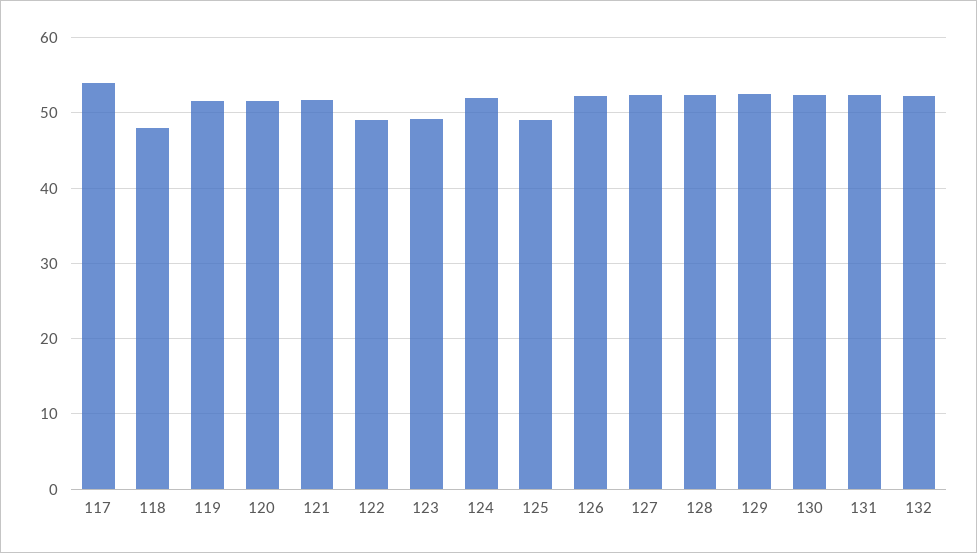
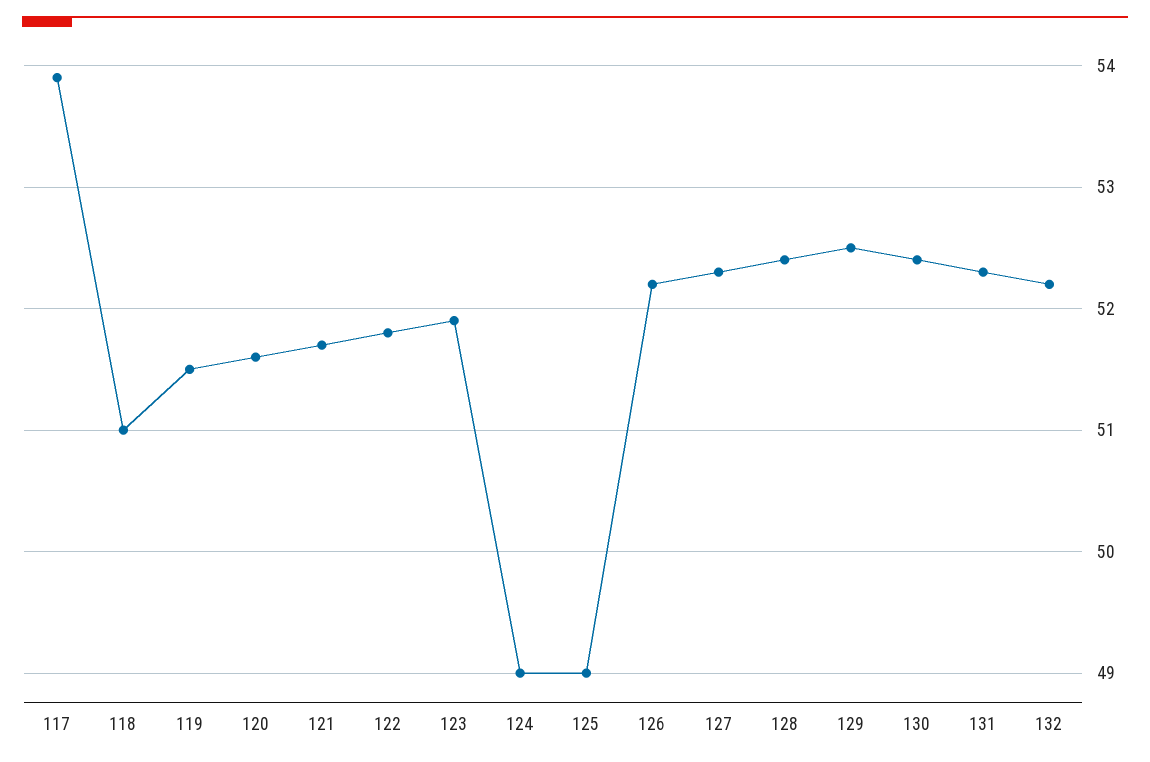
118: 48 -> 51
122: 49 -> 51.8
123: 49 -> 51.9
124: 52 -> 49

